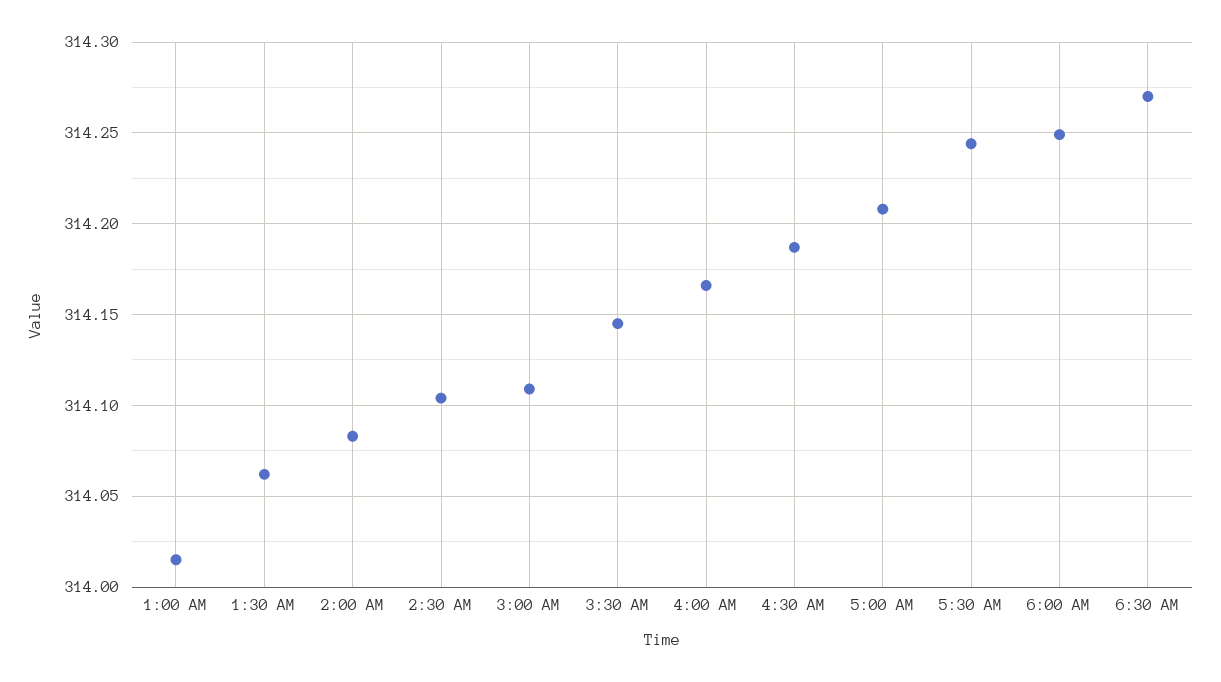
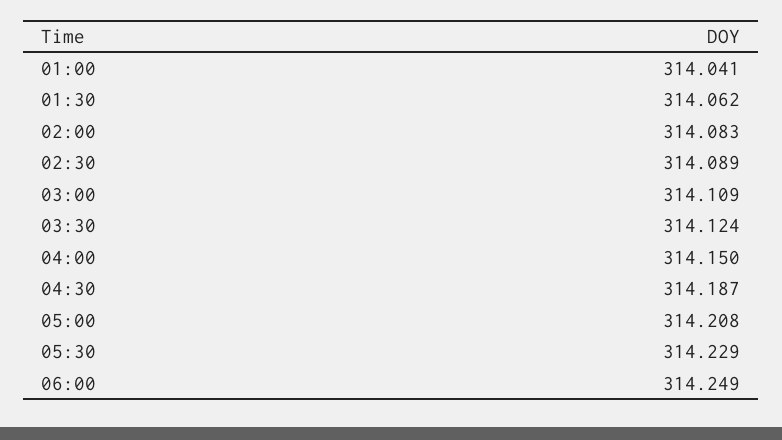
1:00 AM: 314.015 -> 314.041
2:30 AM: 314.105 -> 314.089
3:30 AM: 314.145 -> 314.124
4:00 AM: 314.165 -> 314.15
5:30 AM: 314.245 -> 314.229
6:30 AM: 314.27 -> none

